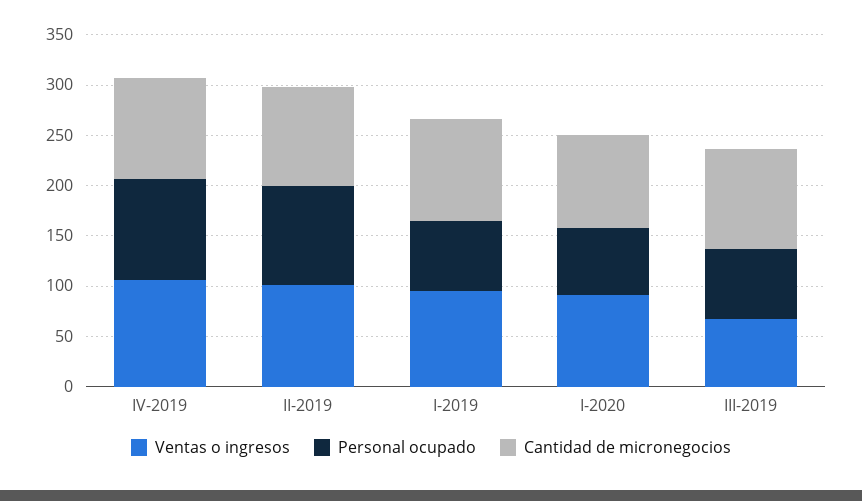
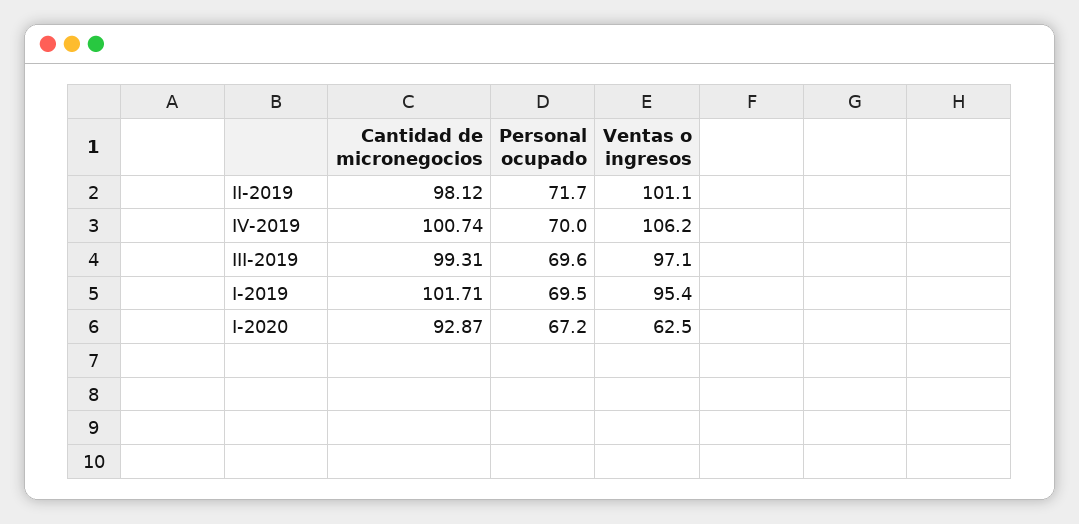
Personal ocupado, IV-2019: 100 -> 70
Personal ocupado, II-2019: 100 -> 71.7
Ventas o ingresos, I-2020: 90 -> 62.5
Ventas o ingresos, III-2019: 70 -> 97.1

